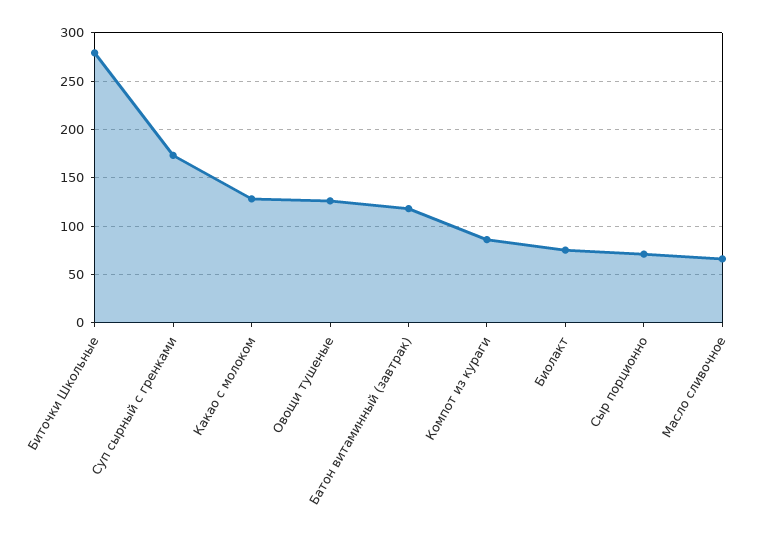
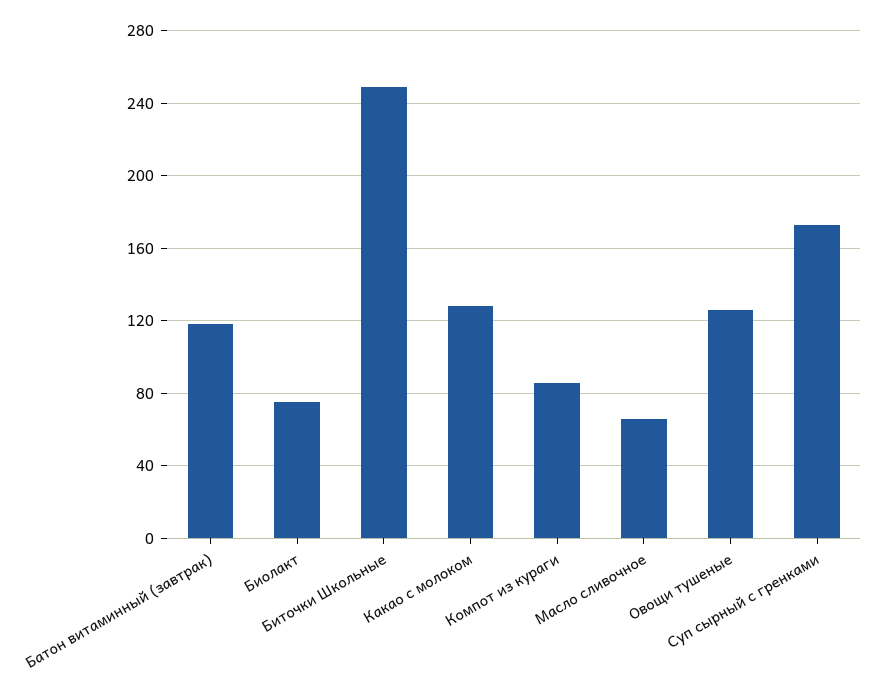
Биточки Школьные: 280 -> 250
Сыр порционно: 70 -> none

